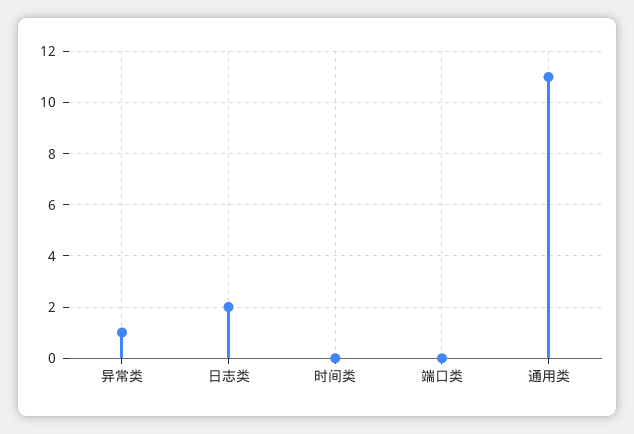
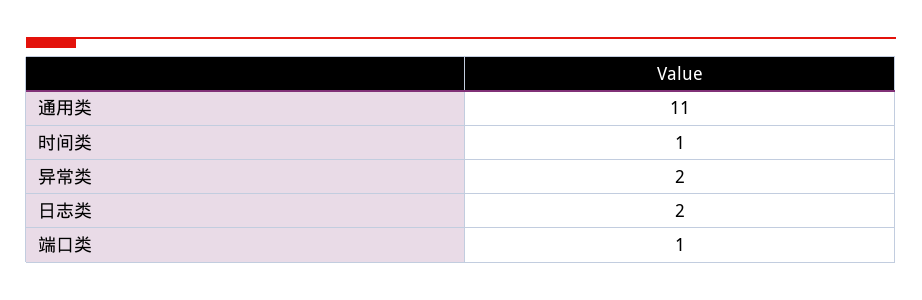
异常类: 1 -> 2
时间类: 0 -> 1
端口类: 0 -> 1

